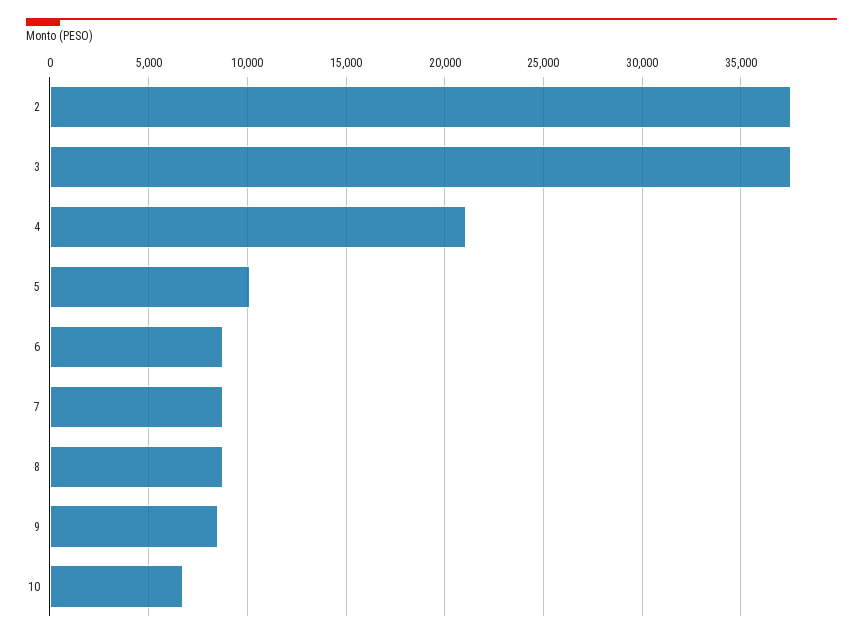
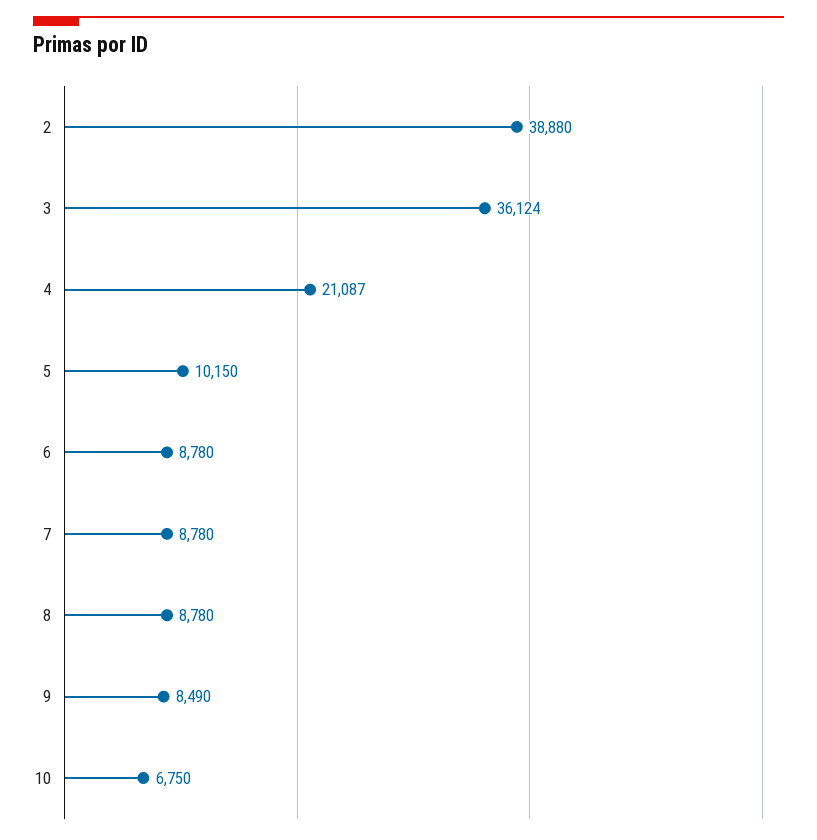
2: 37500 -> 38880
3: 37500 -> 36124

